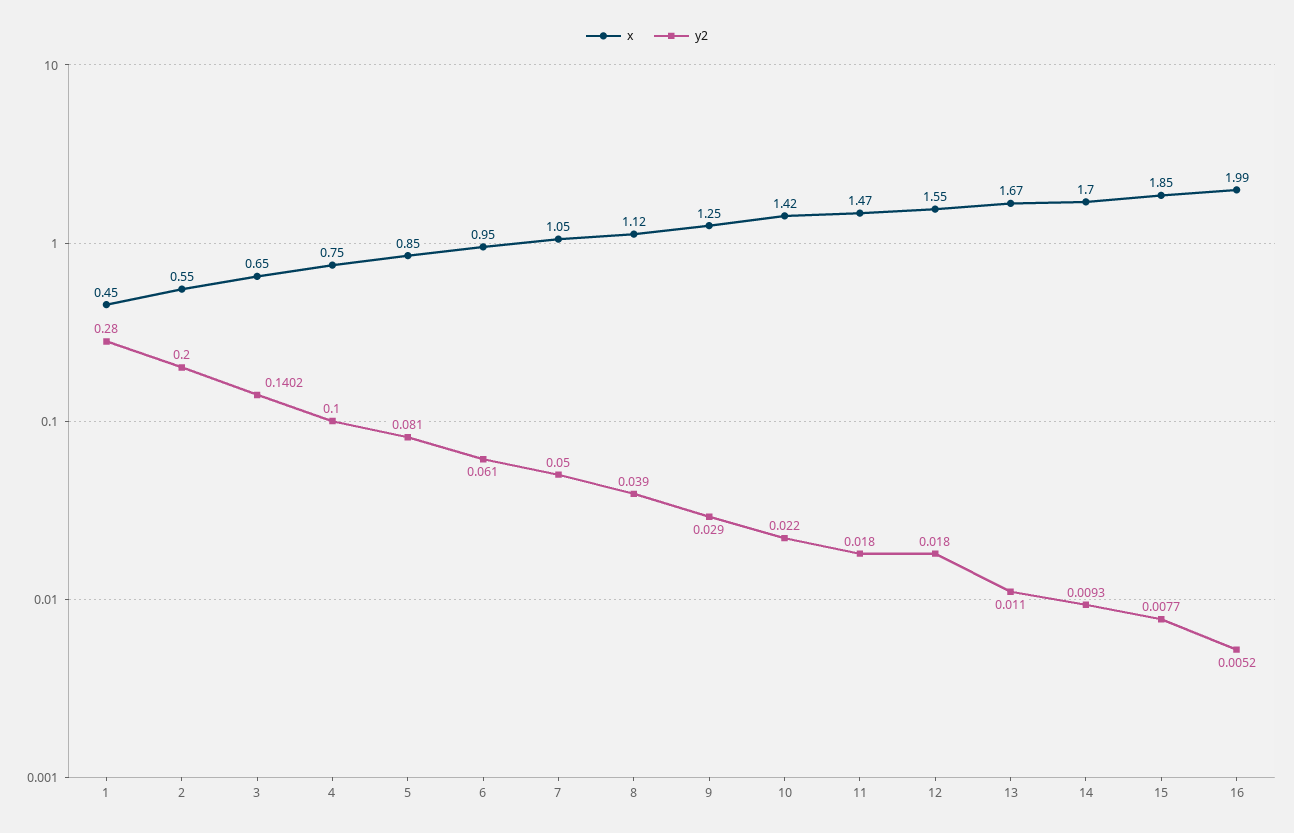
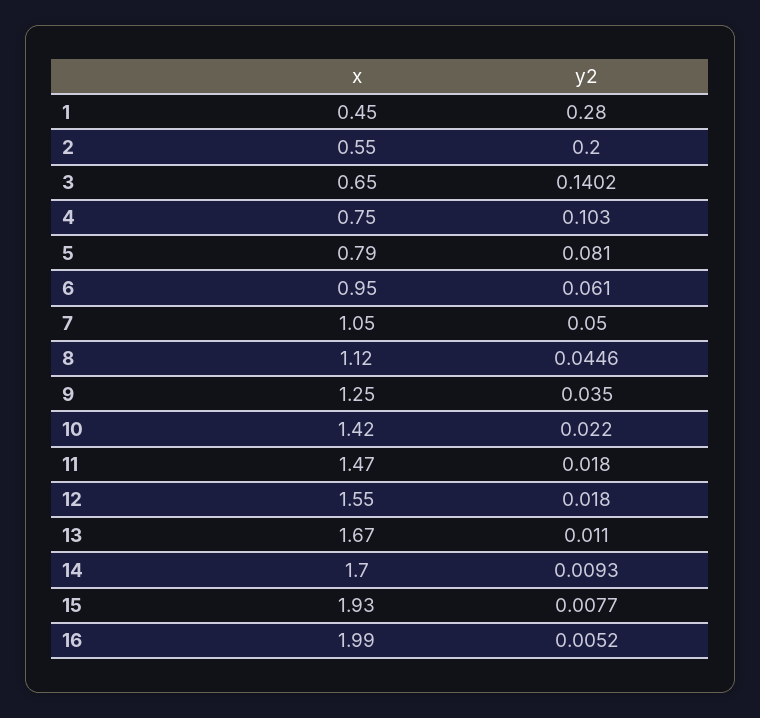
y2, 4: 0.1 -> 0.103
x, 5: 0.85 -> 0.79
y2, 8: 0.039 -> 0.0446
y2, 9: 0.029 -> 0.035
x, 15: 1.85 -> 1.93

